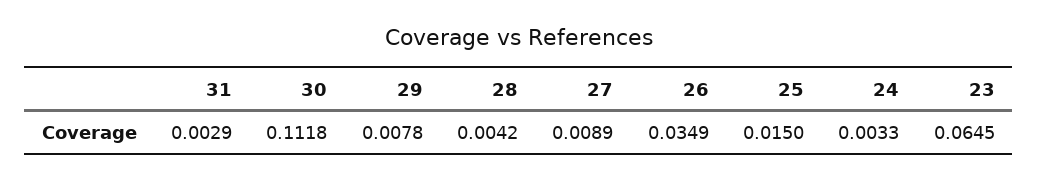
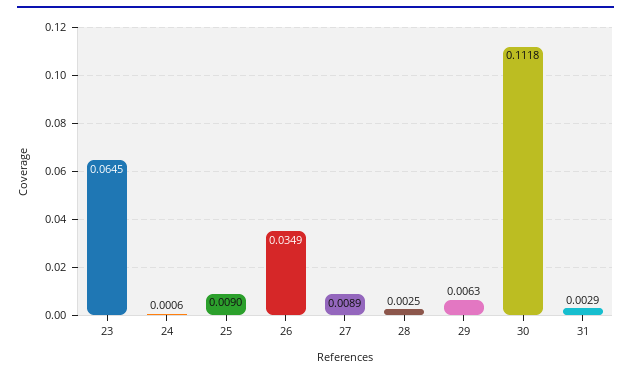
29: 0.0078 -> 0.0063
28: 0.0042 -> 0.0025
25: 0.015 -> 0.009
24: 0.0033 -> 0.0006

